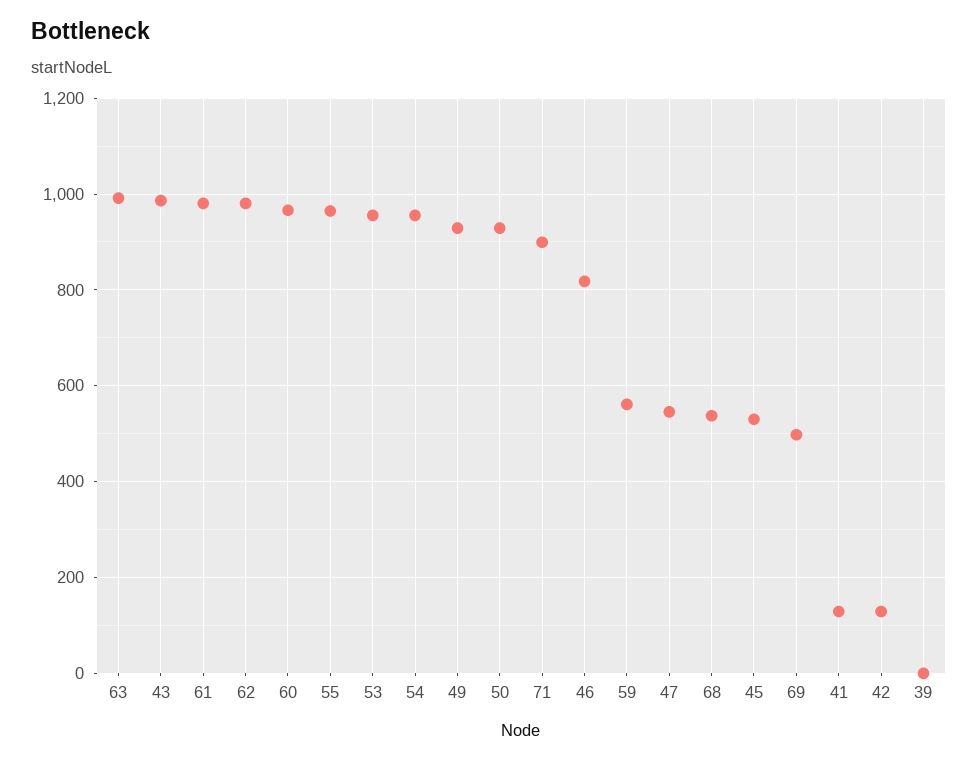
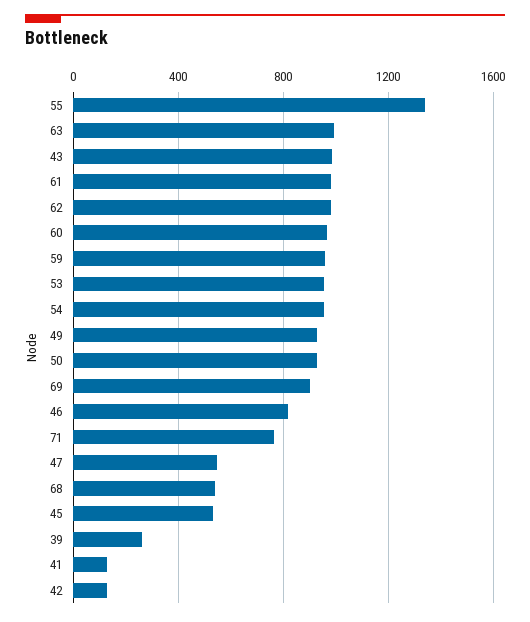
55: 960 -> 1350
71: 900 -> 750
59: 560 -> 950
69: 500 -> 900
39: 0 -> 250

